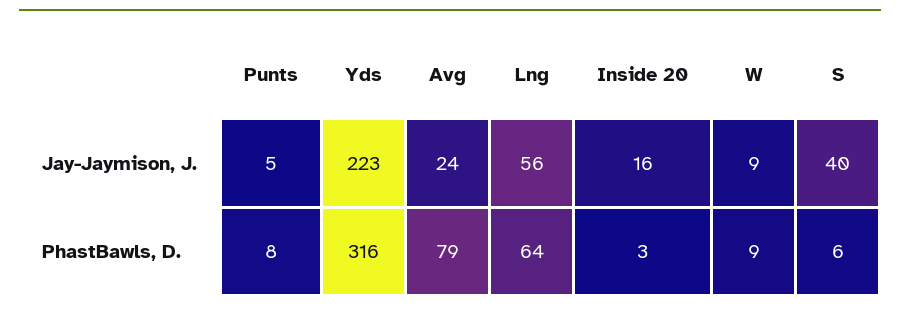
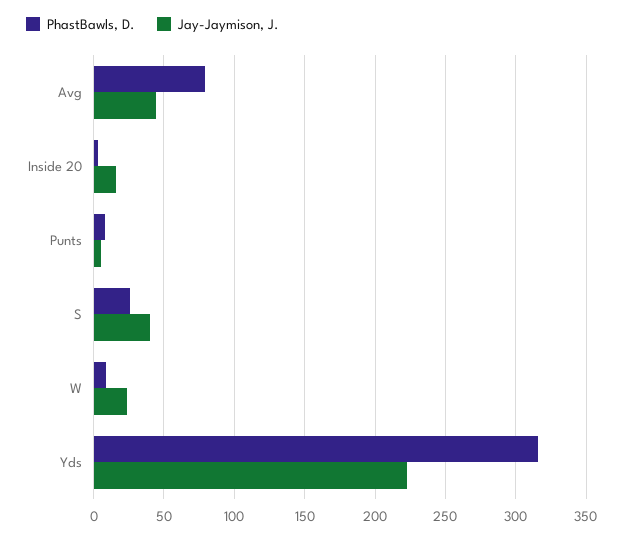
Jay-Jaymison, J., Avg: 24 -> 45
Jay-Jaymison, J., Lng: 56 -> none
Jay-Jaymison, J., W: 9 -> 25
PhastBawls, D., Lng: 64 -> none
PhastBawls, D., S: 6 -> 25

